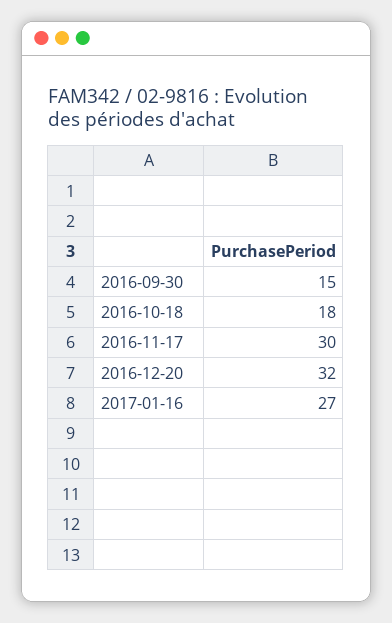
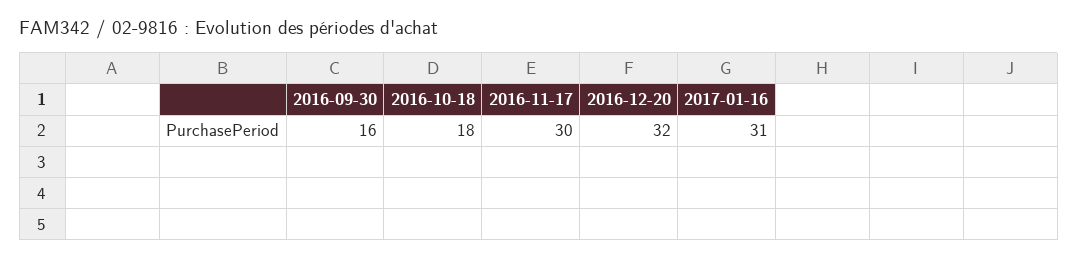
2016-09-30: 15 -> 16
2017-01-16: 27 -> 31

